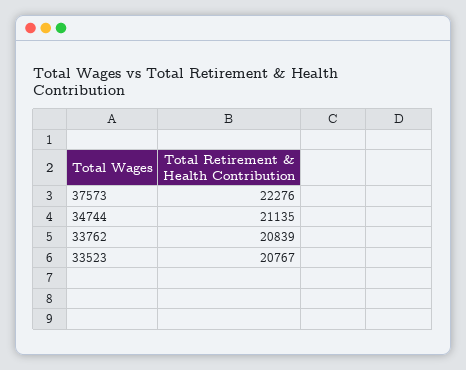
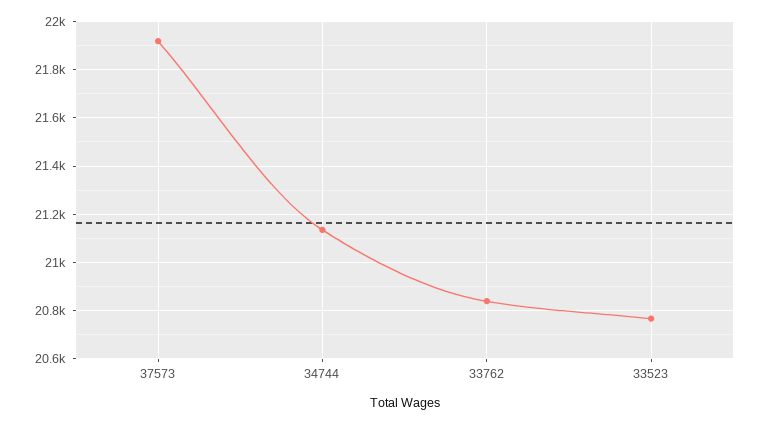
37573: 22276 -> 21925

